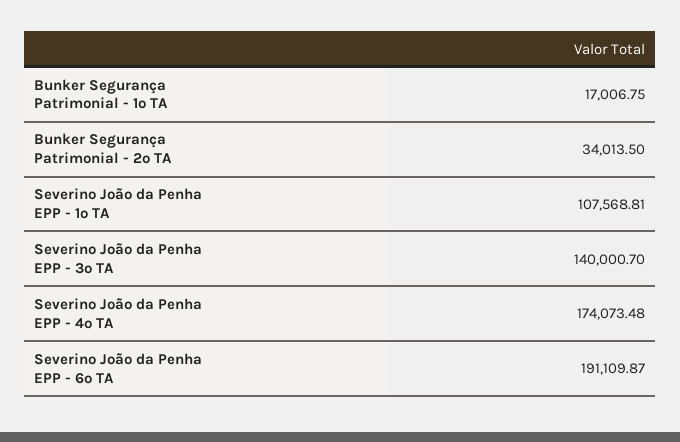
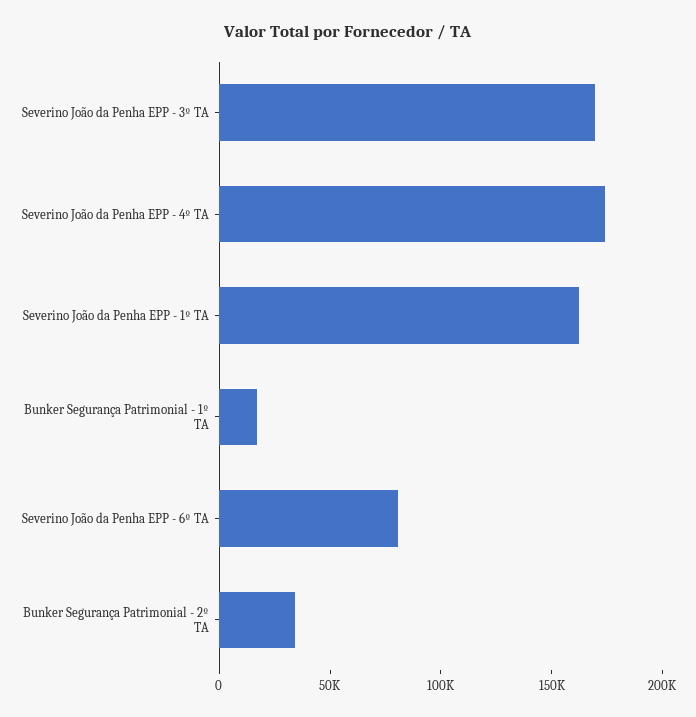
Severino João da Penha EPP - 1º TA: 107568.81 -> 160000
Severino João da Penha EPP - 3º TA: 140000.7 -> 170000
Severino João da Penha EPP - 6º TA: 191109.87 -> 80000

